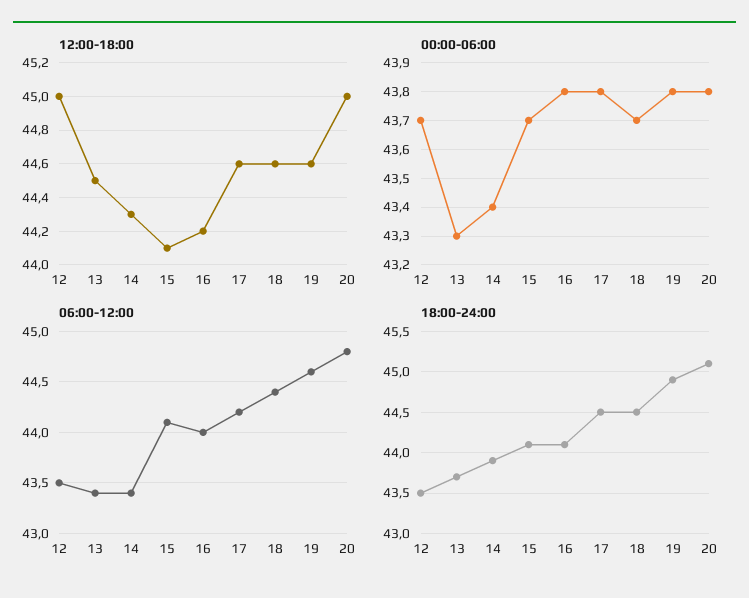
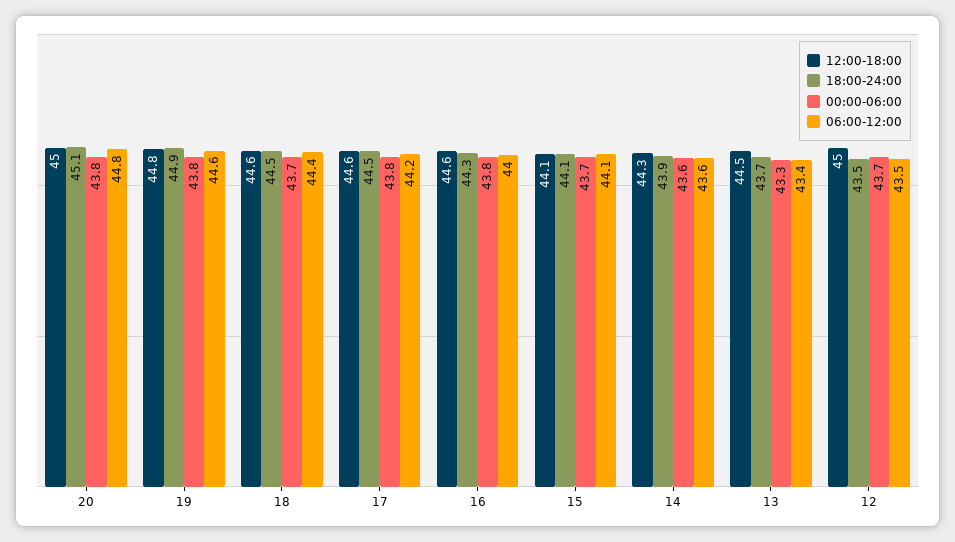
12:00-18:00, 16: 44.2 -> 44.6
12:00-18:00, 19: 44.6 -> 44.8
00:00-06:00, 14: 43.4 -> 43.6
06:00-12:00, 14: 43.4 -> 43.6
18:00-24:00, 16: 44.1 -> 44.3

